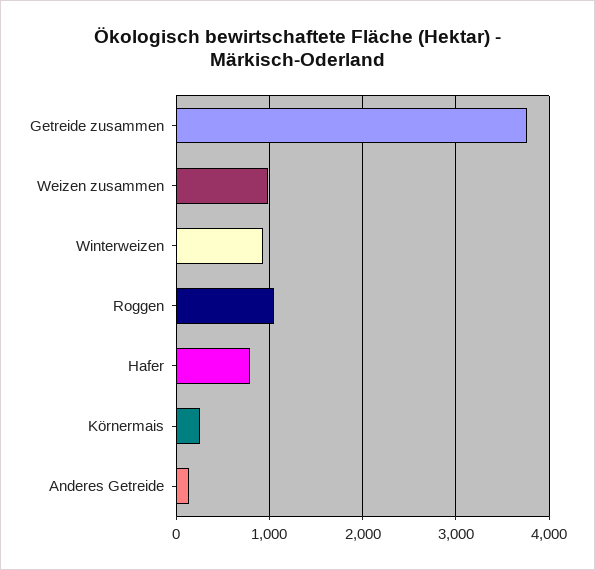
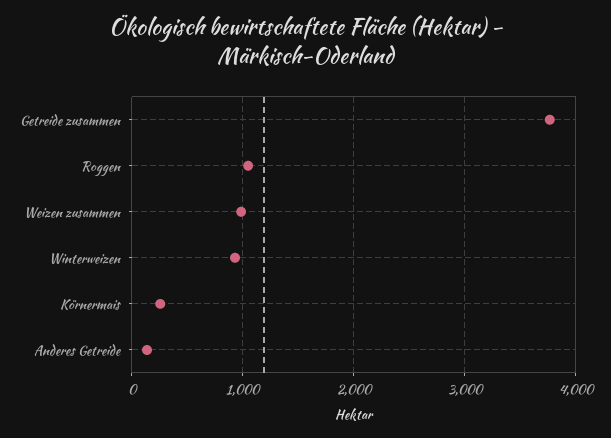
Hafer: 800 -> none

